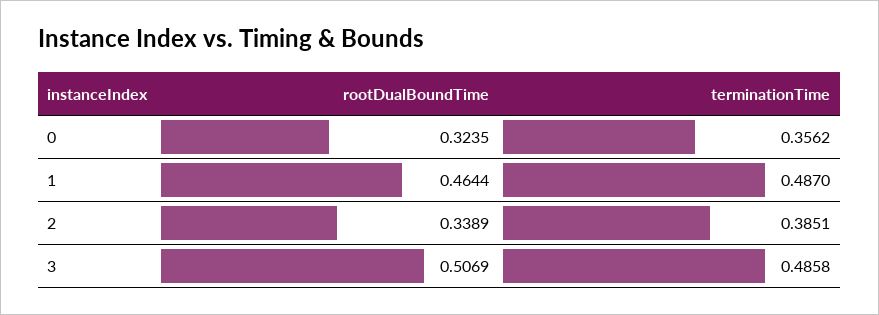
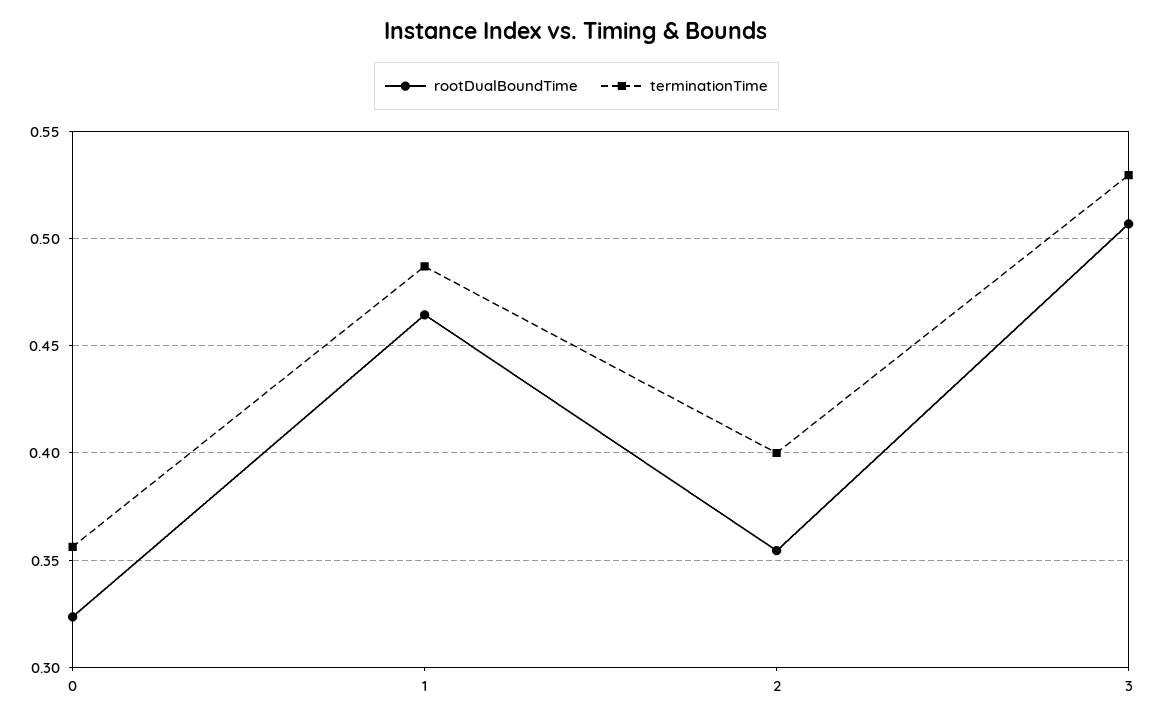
rootDualBoundTime, 2: 0.3389 -> 0.355
terminationTime, 2: 0.3851 -> 0.4
terminationTime, 3: 0.4858 -> 0.53

